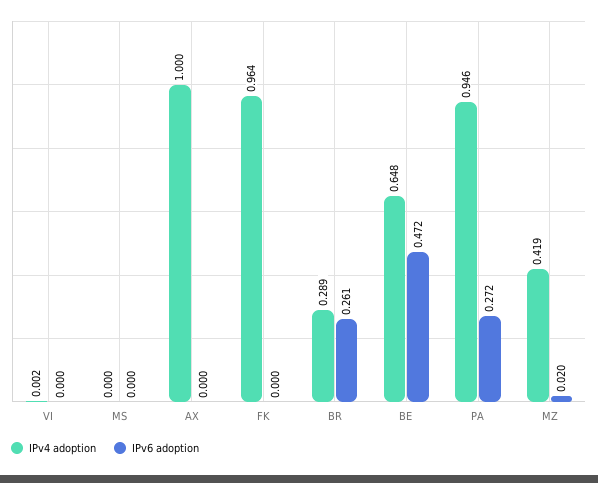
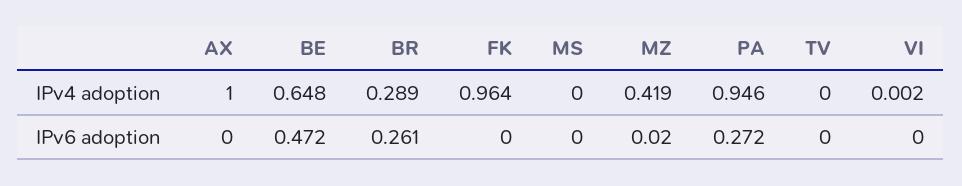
IPv4 adoption, TV: none -> 0
IPv6 adoption, TV: none -> 0

